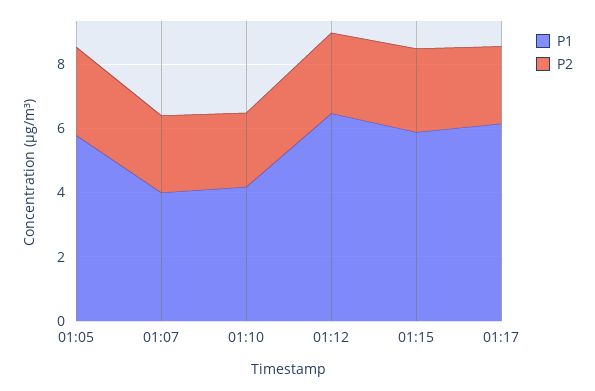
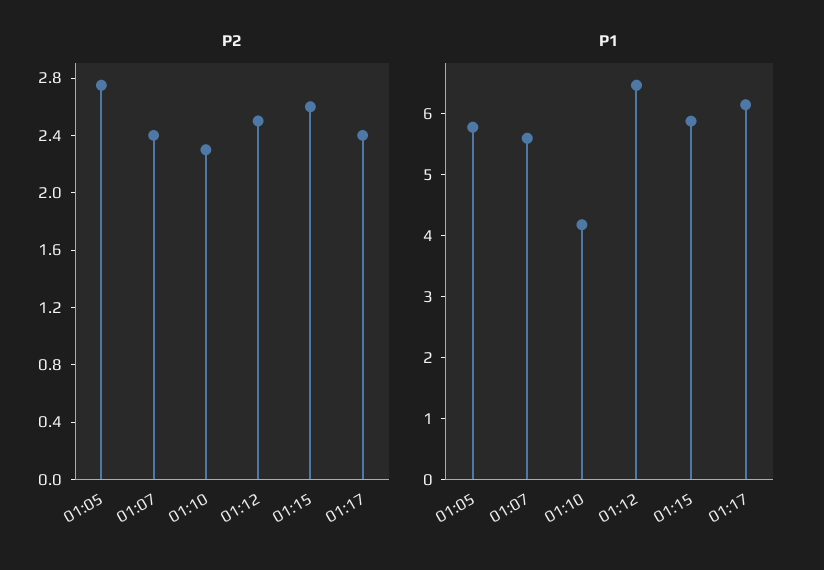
P1, 01:07: 4 -> 5.6

